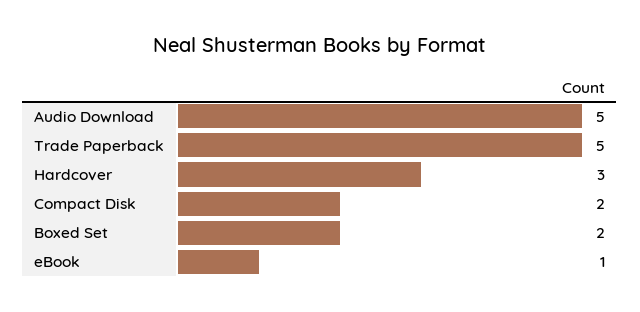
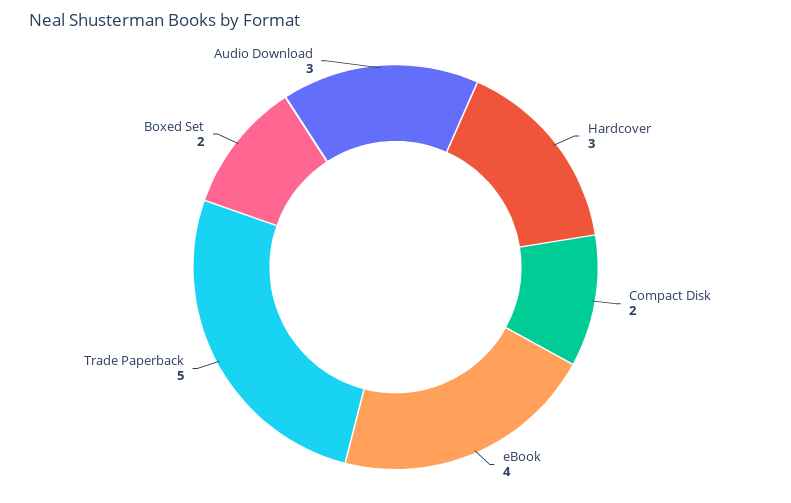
Audio Download: 5 -> 3
eBook: 1 -> 4

